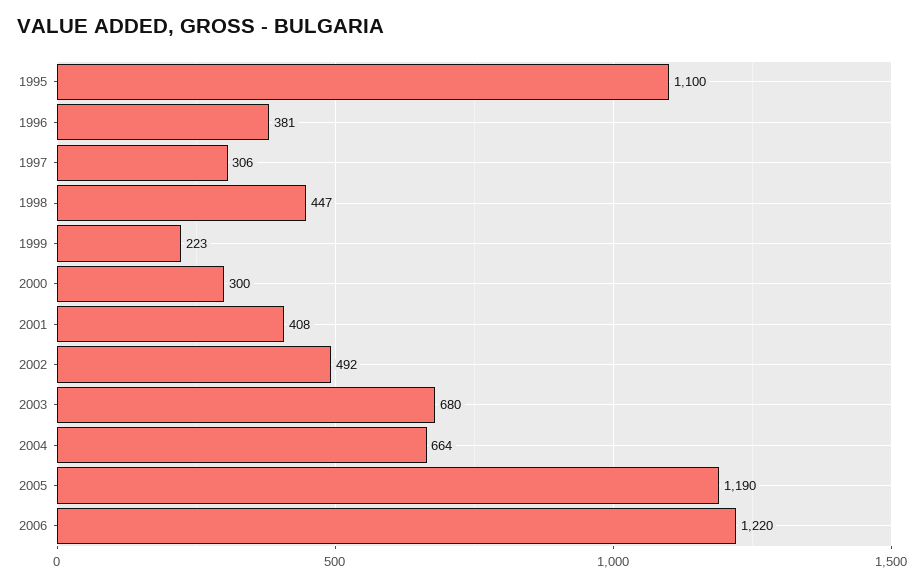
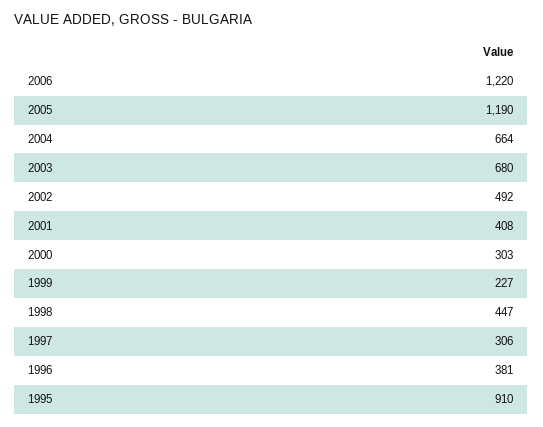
1995: 1100 -> 910
1999: 223 -> 227
2000: 300 -> 303

